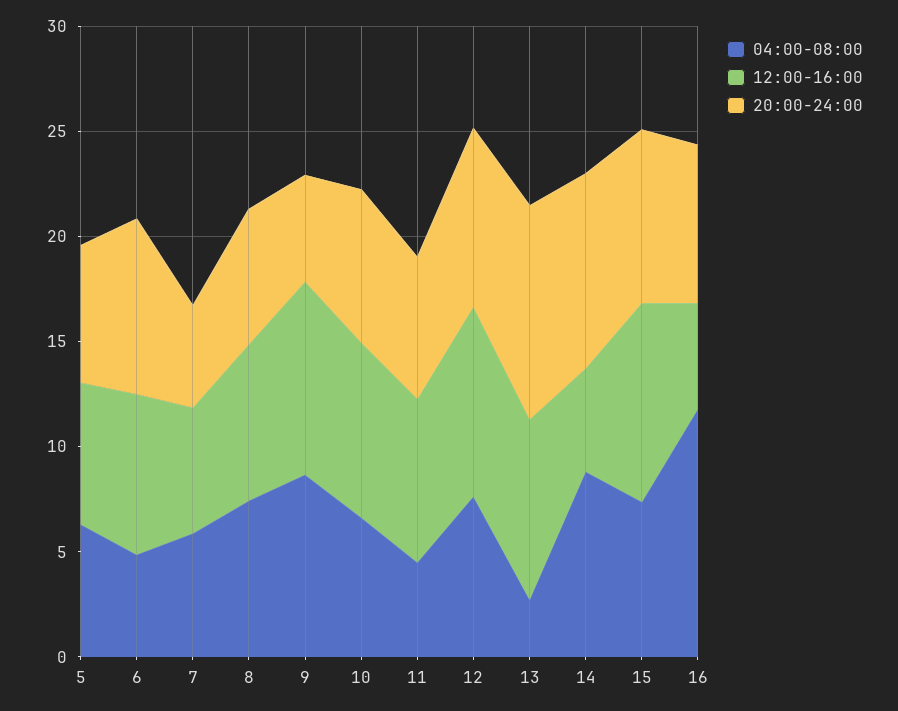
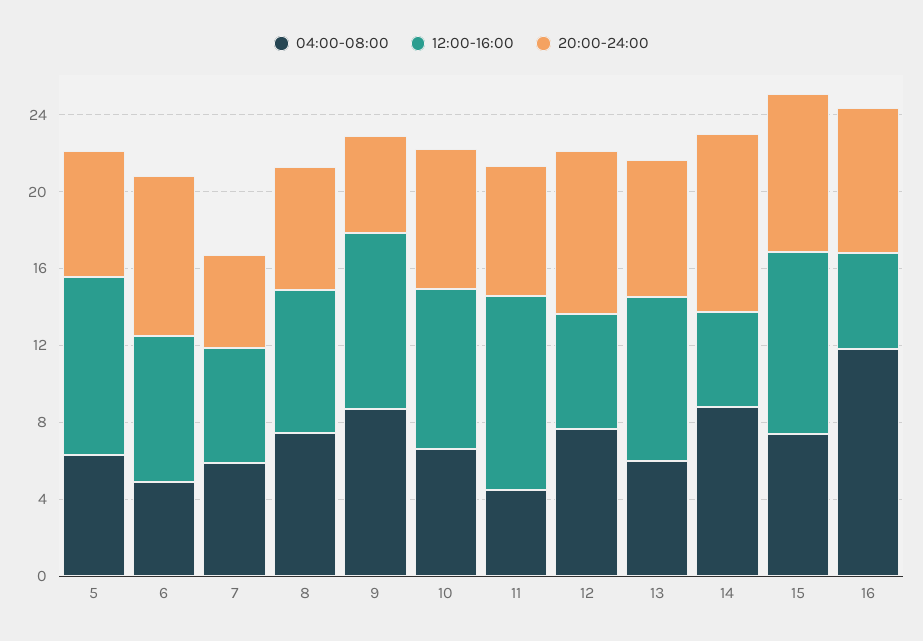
12:00-16:00, 5: 7 -> 9
12:00-16:00, 11: 8 -> 10
12:00-16:00, 12: 9 -> 6
04:00-08:00, 13: 3 -> 6
20:00-24:00, 13: 10 -> 7

